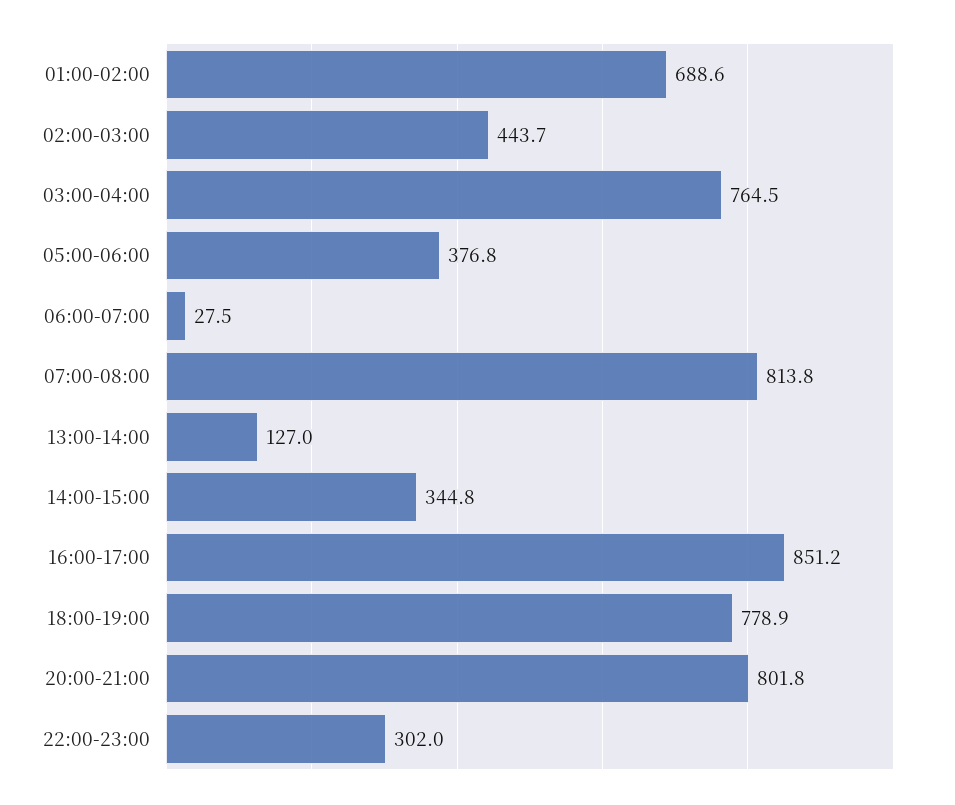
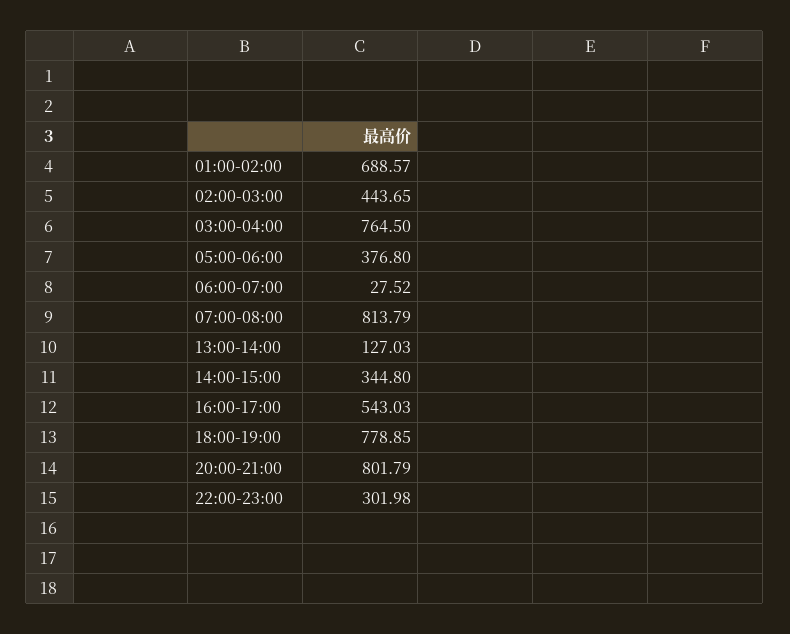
16:00-17:00: 851.2 -> 543.03

